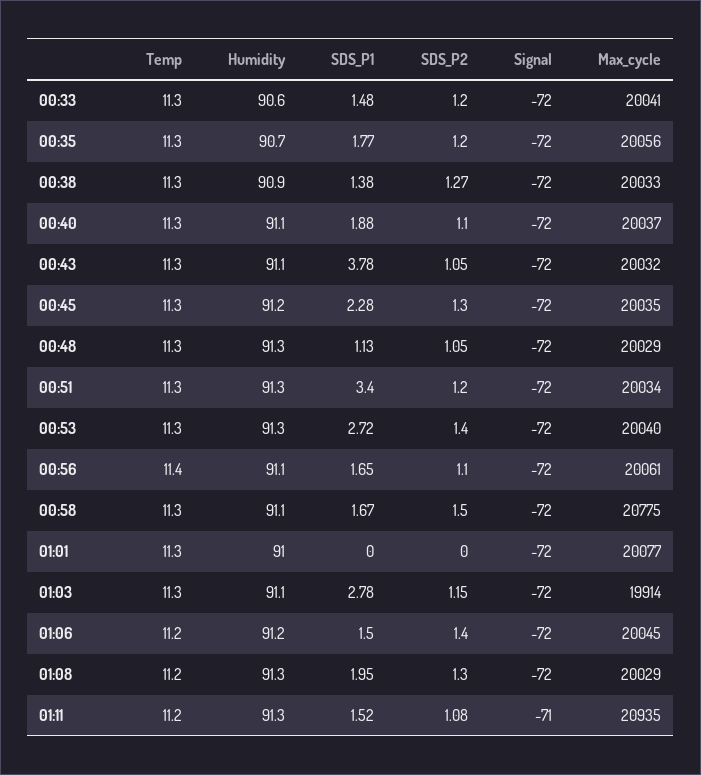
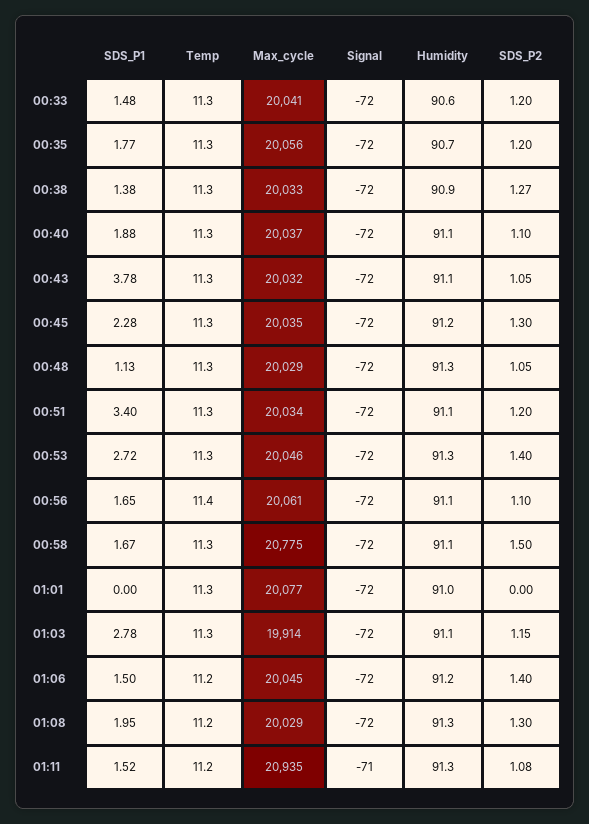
Humidity, 00:51: 91.3 -> 91.1
Max_cycle, 00:53: 20040 -> 20046

